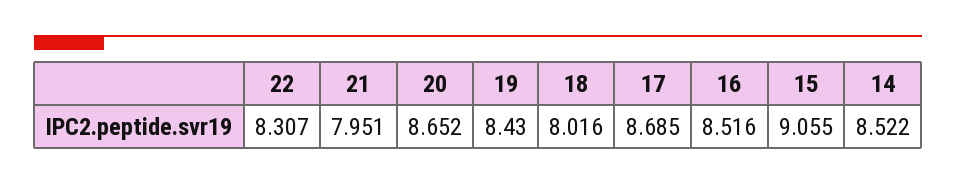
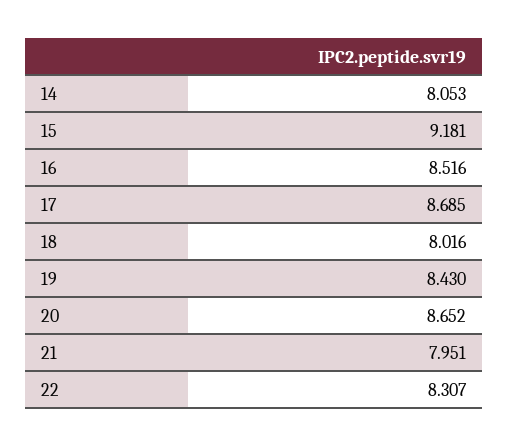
15: 9.055 -> 9.181
14: 8.522 -> 8.053

